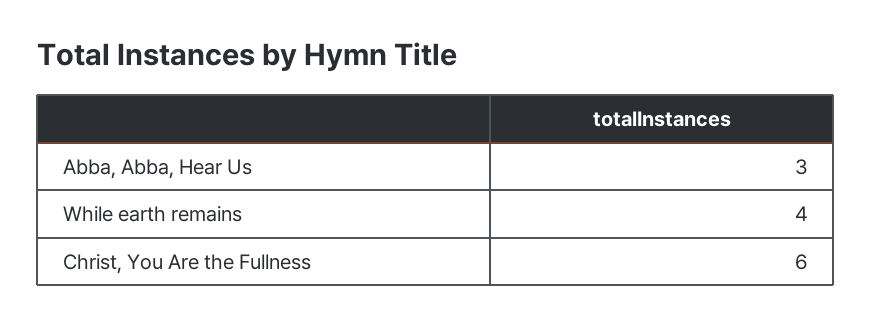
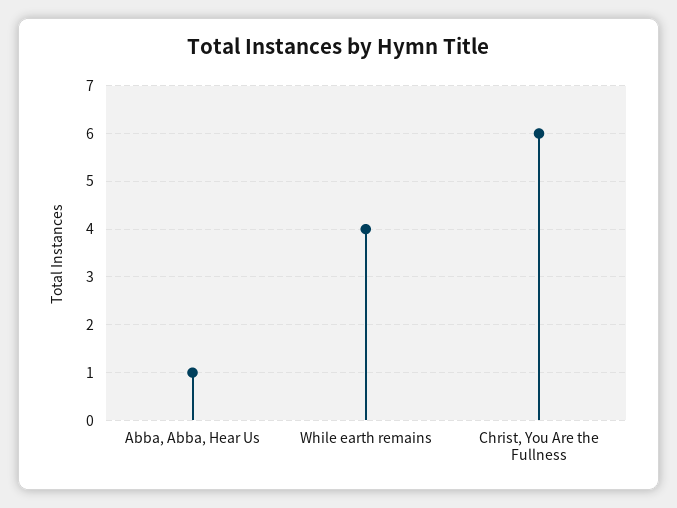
Abba, Abba, Hear Us: 3 -> 1

